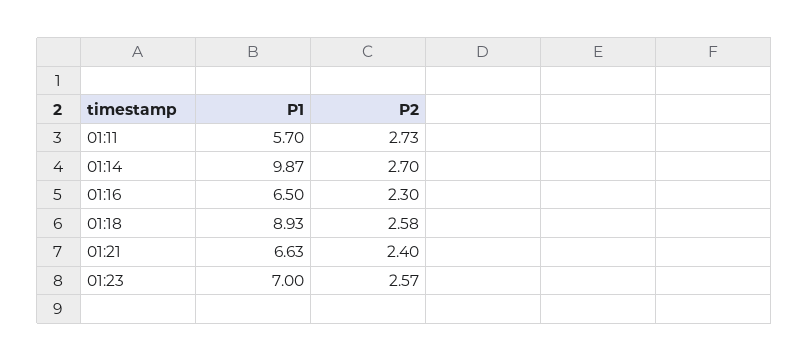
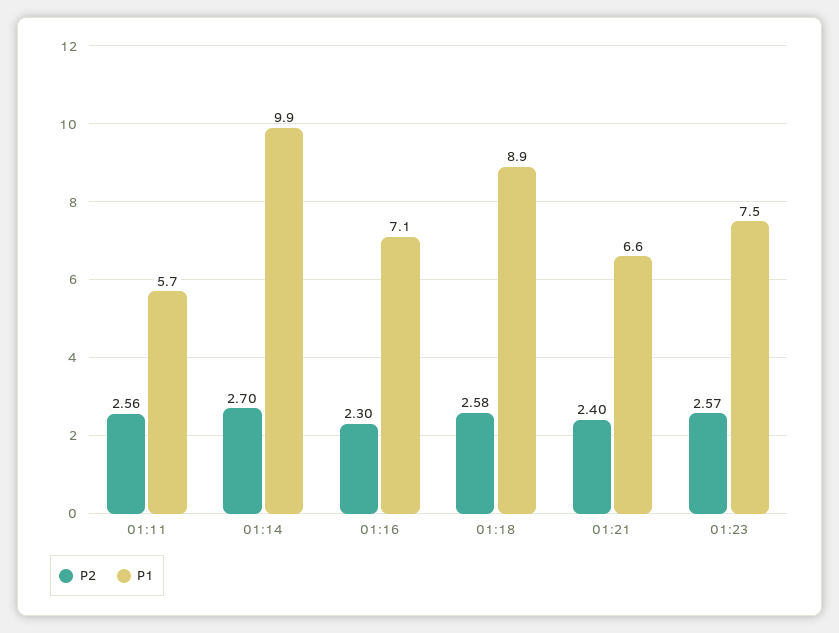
P2, 01:11: 2.73 -> 2.56
P1, 01:16: 6.5 -> 7.1
P1, 01:23: 7 -> 7.5

